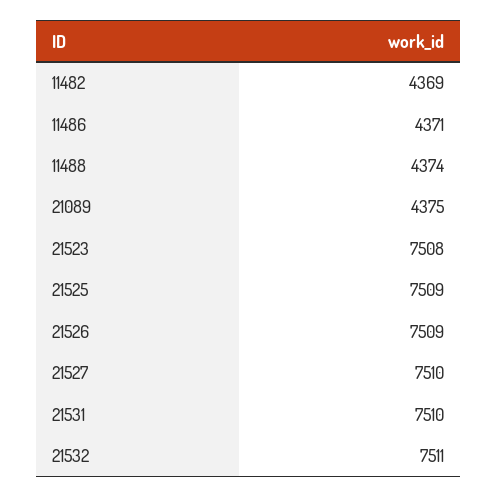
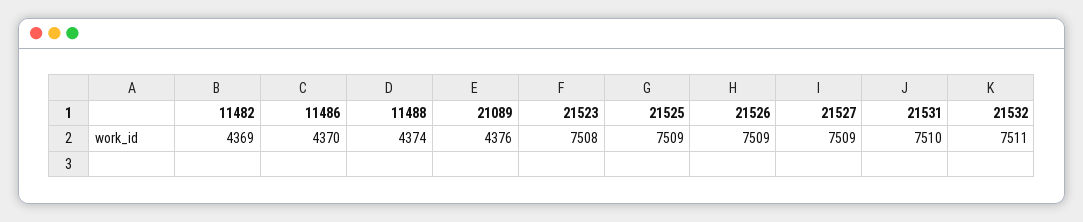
11486: 4371 -> 4370
21089: 4375 -> 4376
21527: 7510 -> 7509

